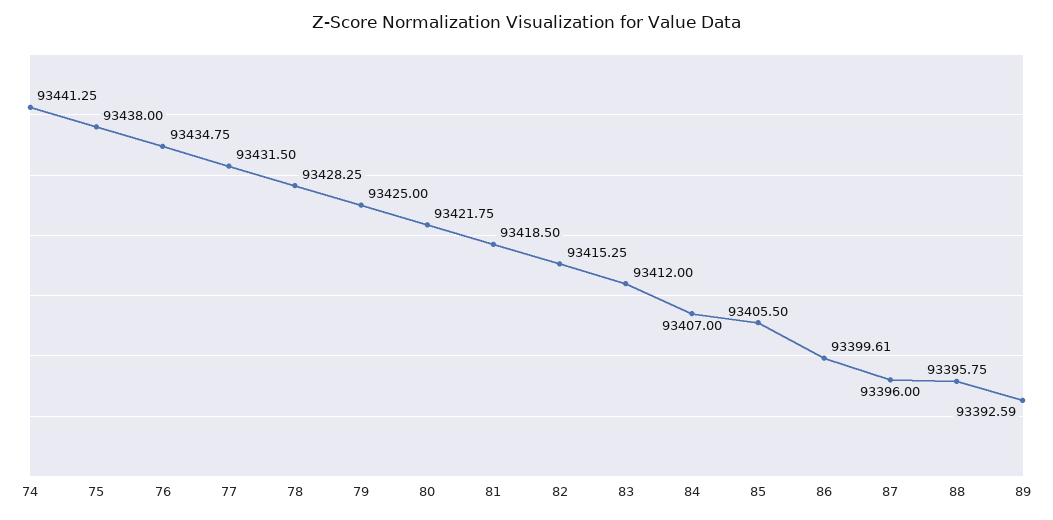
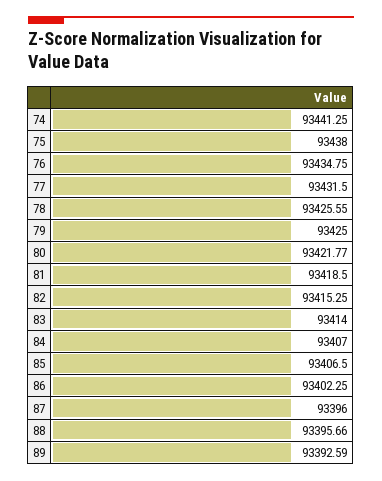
78: 93428.25 -> 93425.55
80: 93421.75 -> 93421.77
83: 93412 -> 93414
85: 93405.5 -> 93406.5
86: 93399.61 -> 93402.25
88: 93395.75 -> 93395.66

